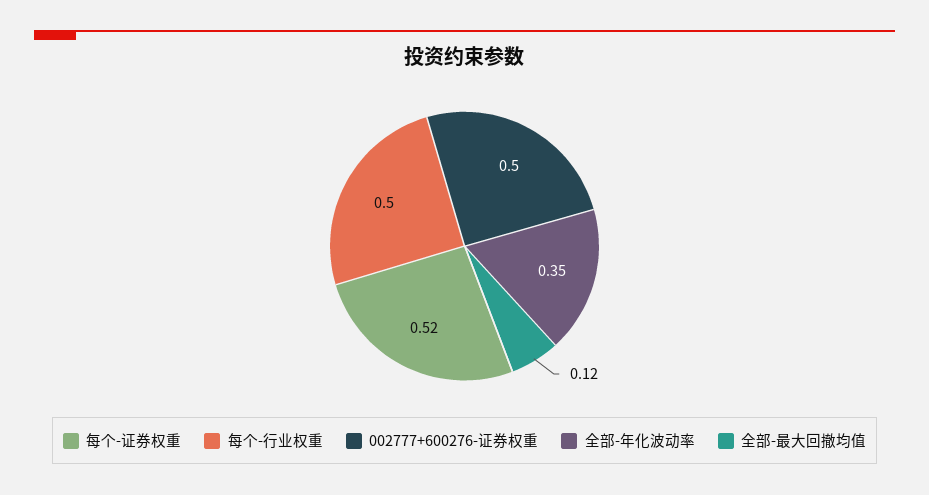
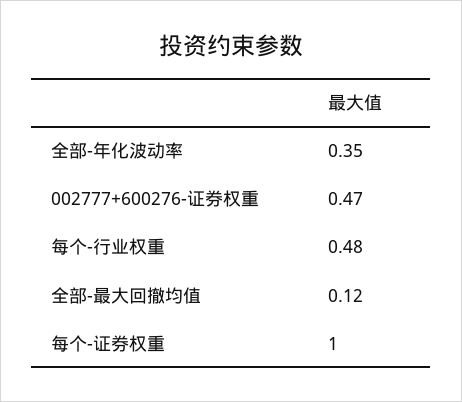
每个-证券权重: 0.52 -> 1
每个-行业权重: 0.5 -> 0.48
002777+600276-证券权重: 0.5 -> 0.47

